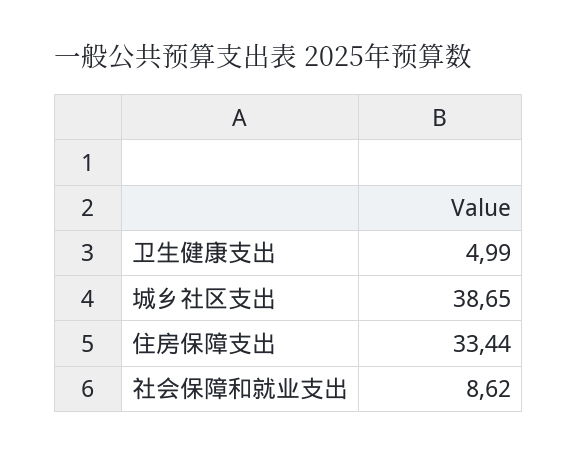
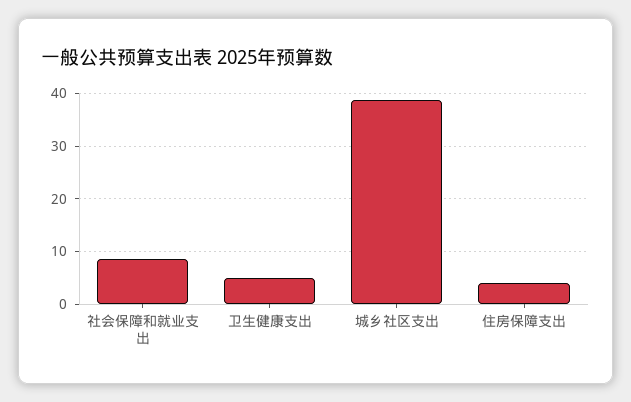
住房保障支出: 33.44 -> 4

